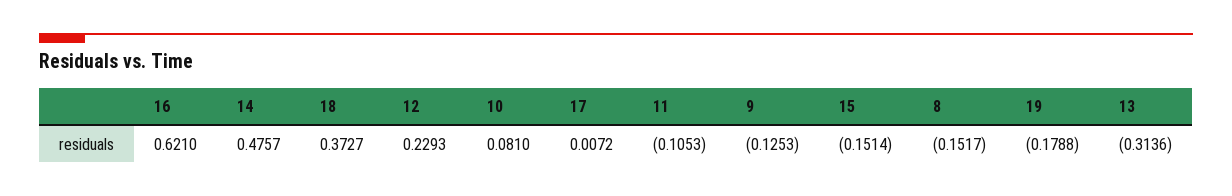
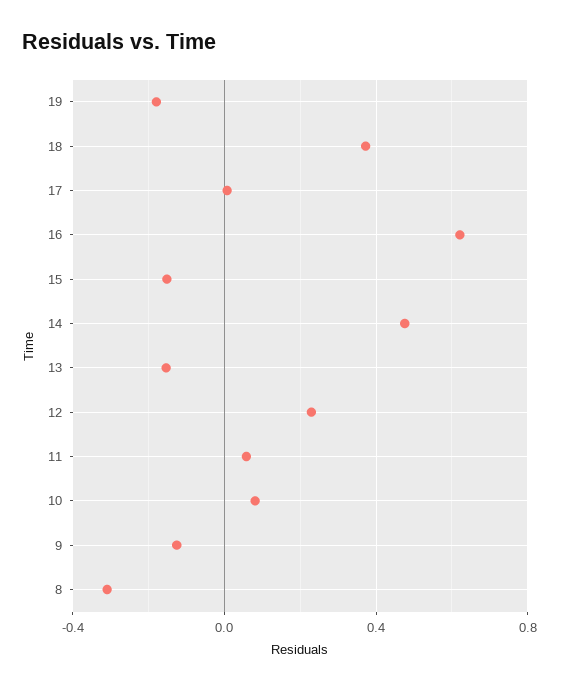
11: -0.1053 -> 0.05
8: -0.1517 -> -0.3
13: -0.3136 -> -0.15

